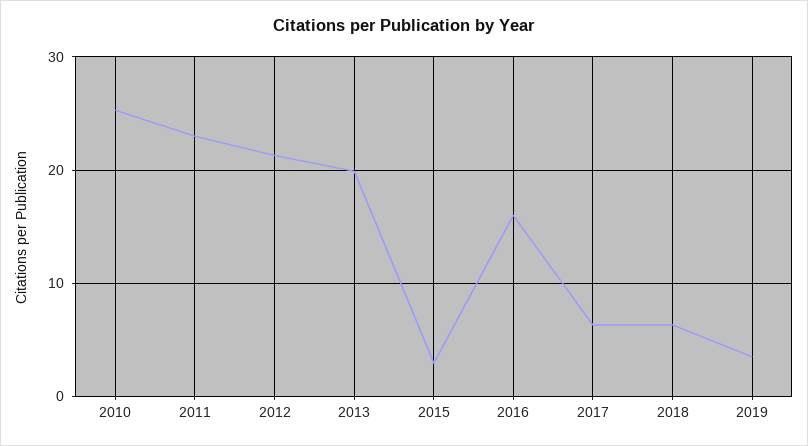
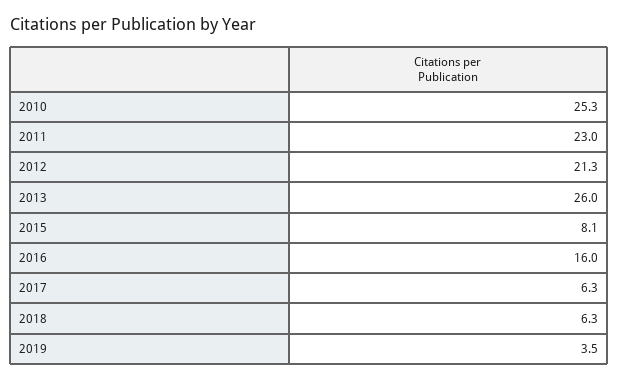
2013: 20 -> 26
2015: 3 -> 8.1

